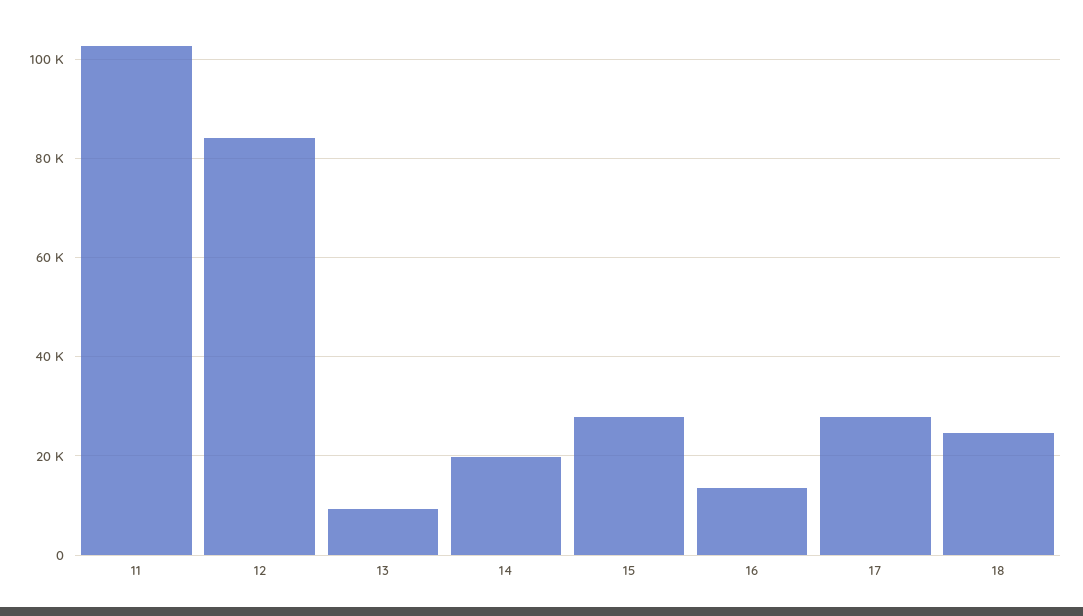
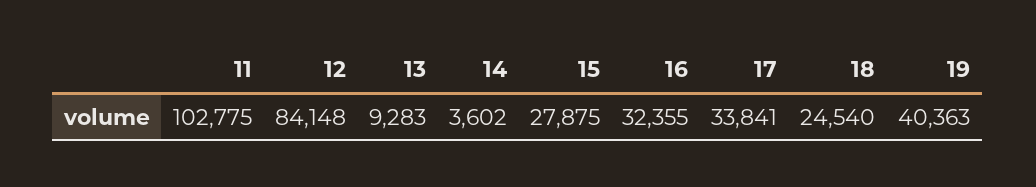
14: 20000 -> 3602
16: 14000 -> 32355
17: 28000 -> 33841
19: none -> 40363

